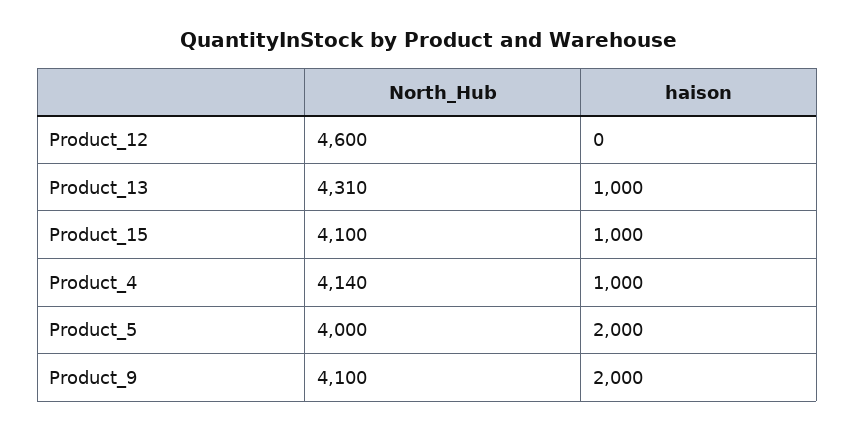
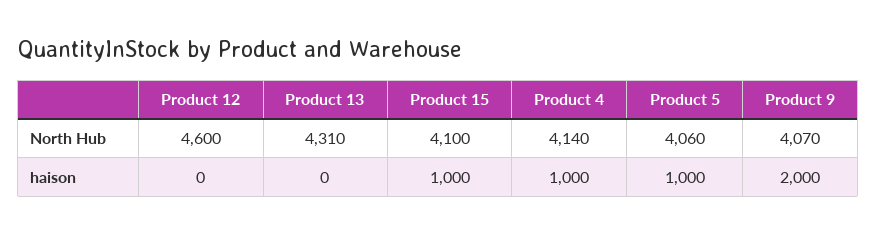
haison, Product_13: 1000 -> 0
North_Hub, Product_5: 4000 -> 4060
haison, Product_5: 2000 -> 1000
North_Hub, Product_9: 4100 -> 4070

